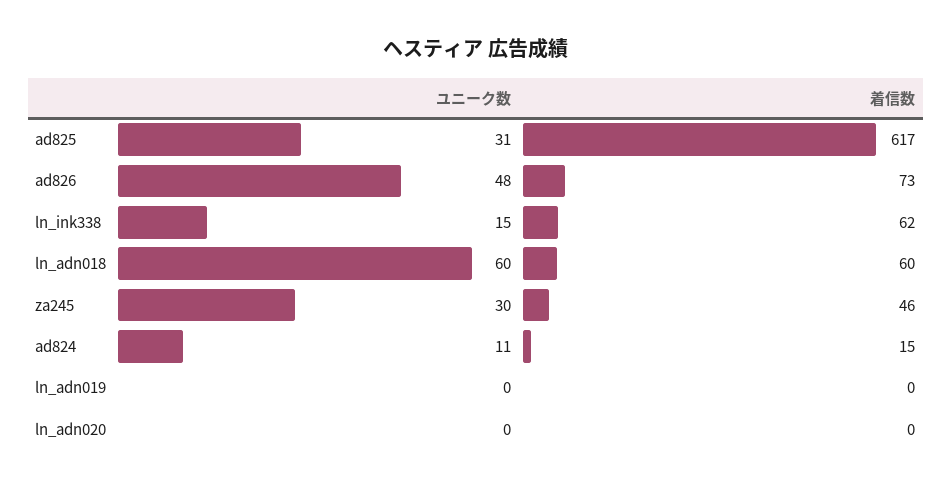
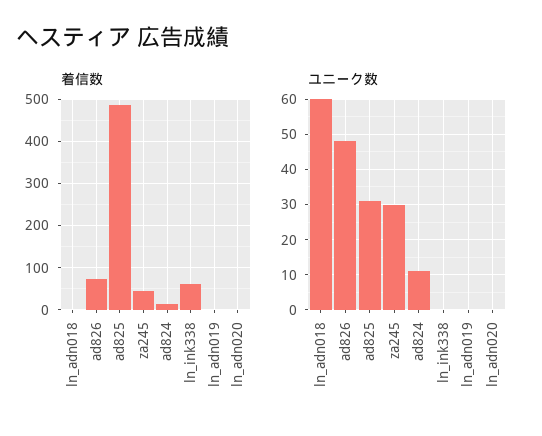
着信数, ad825: 617 -> 480
ユニーク数, ln_ink338: 15 -> 0
着信数, ln_adn018: 60 -> 0

